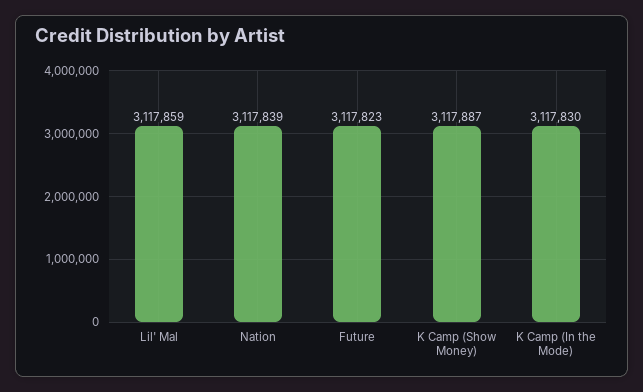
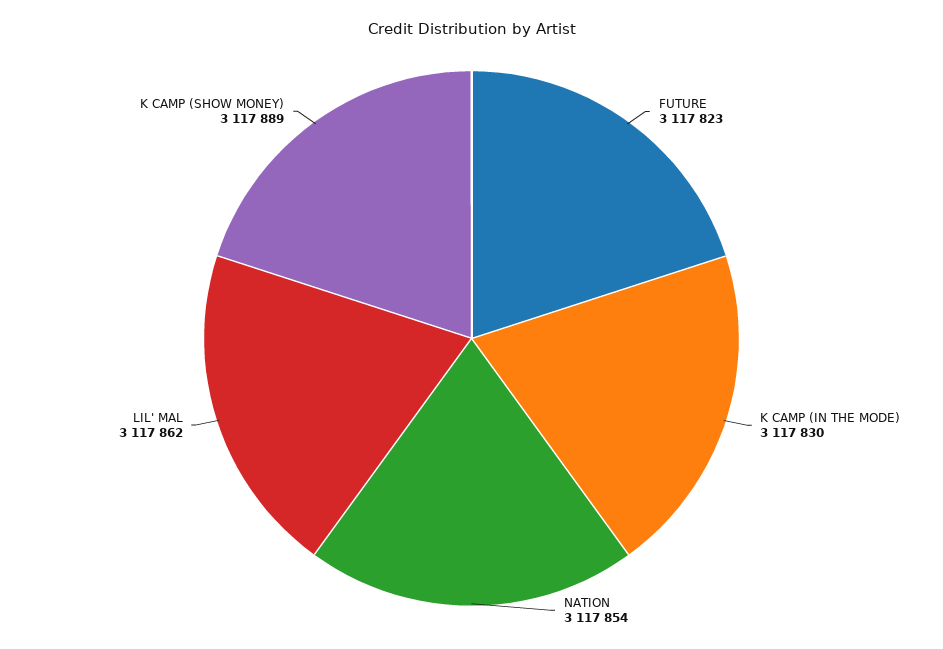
Lil' Mal: 3117859 -> 3117862
Nation: 3117839 -> 3117854
K Camp (Show Money): 3117887 -> 3117889

